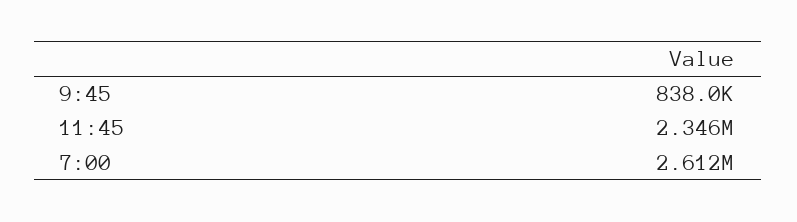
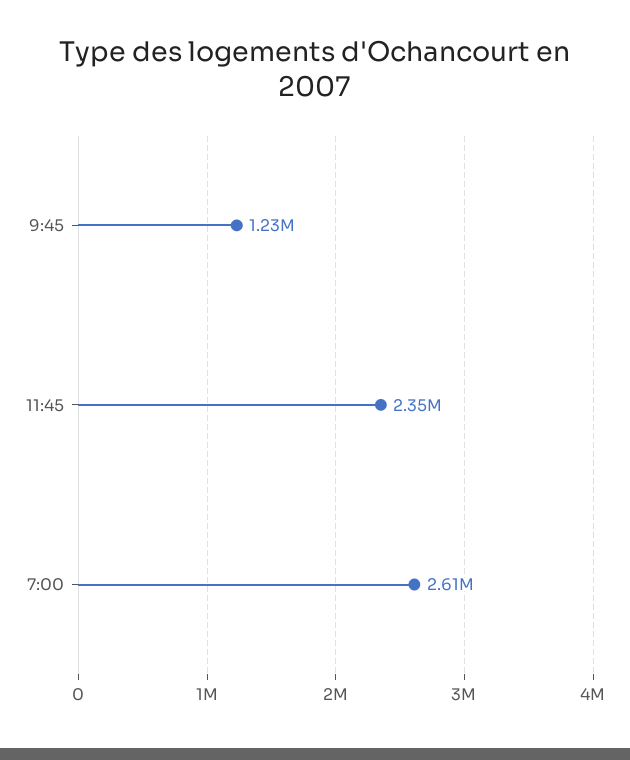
9:45: 838000 -> 1230000

